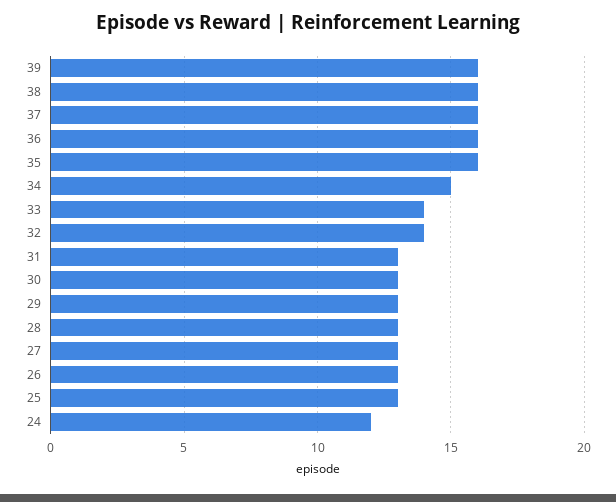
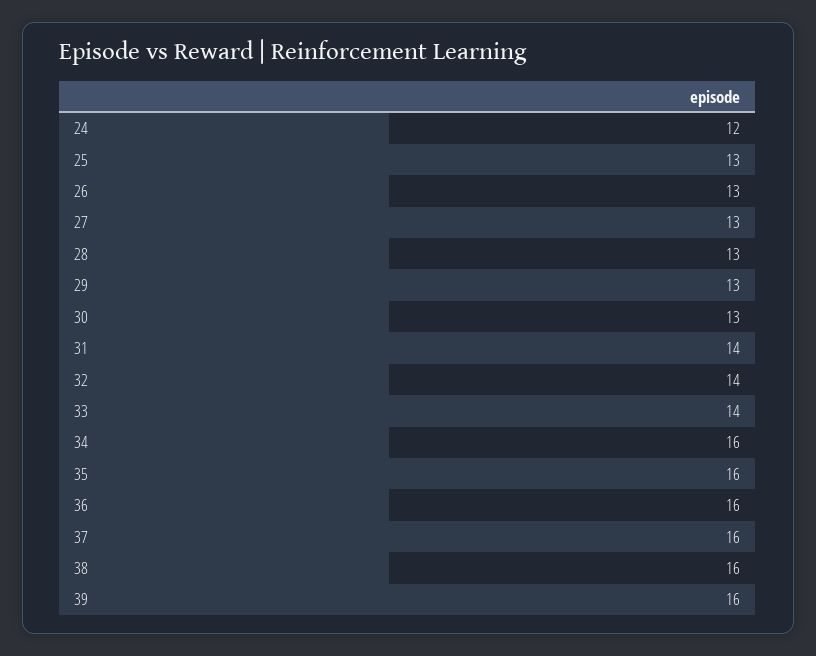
34: 15 -> 16
31: 13 -> 14

